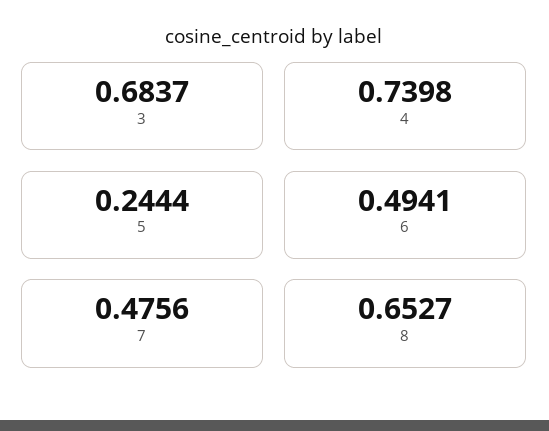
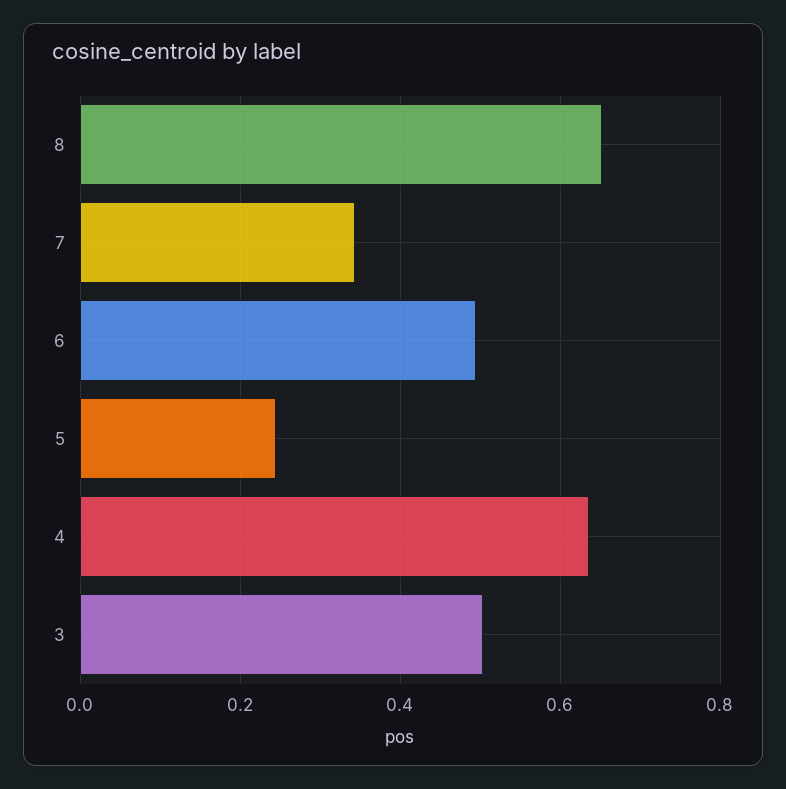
3: 0.6837 -> 0.5
4: 0.7398 -> 0.64
7: 0.4756 -> 0.34

